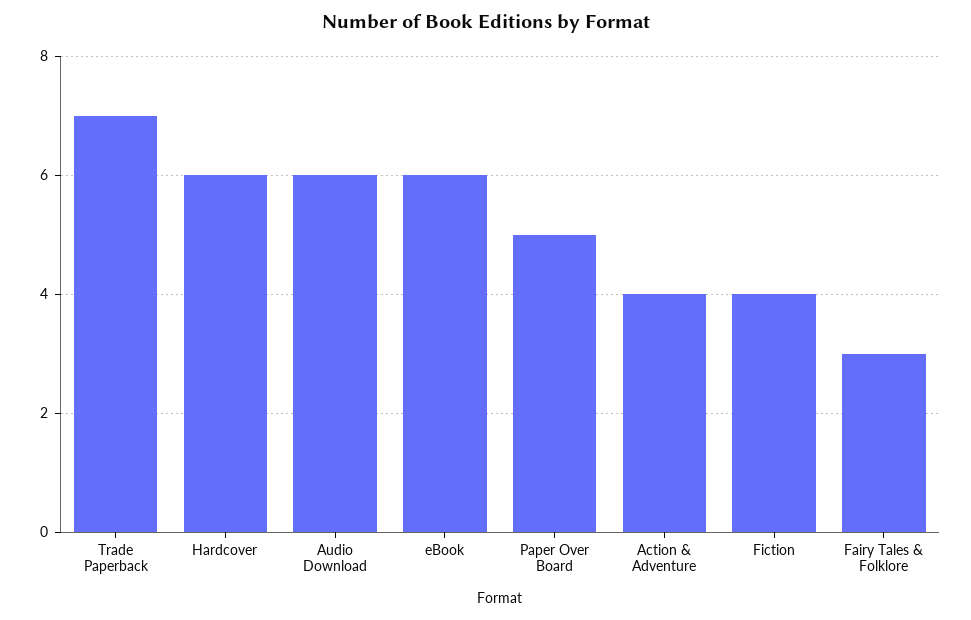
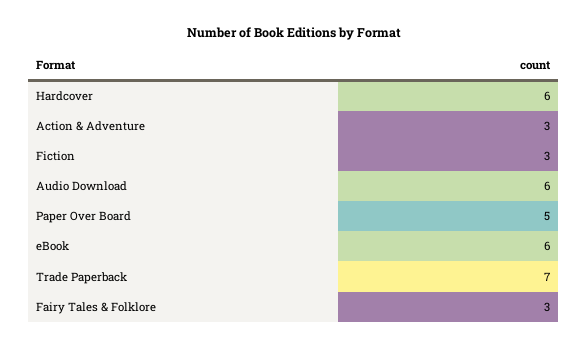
Action & Adventure: 4 -> 3
Fiction: 4 -> 3

